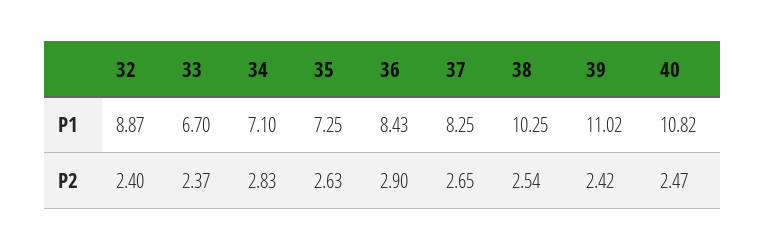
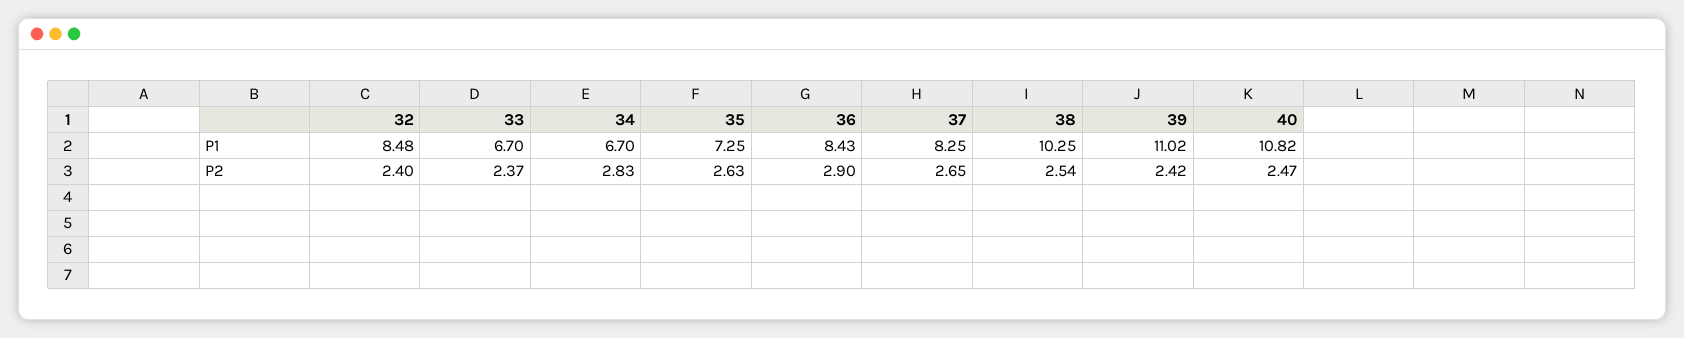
32, P1: 8.87 -> 8.48
34, P1: 7.1 -> 6.7

